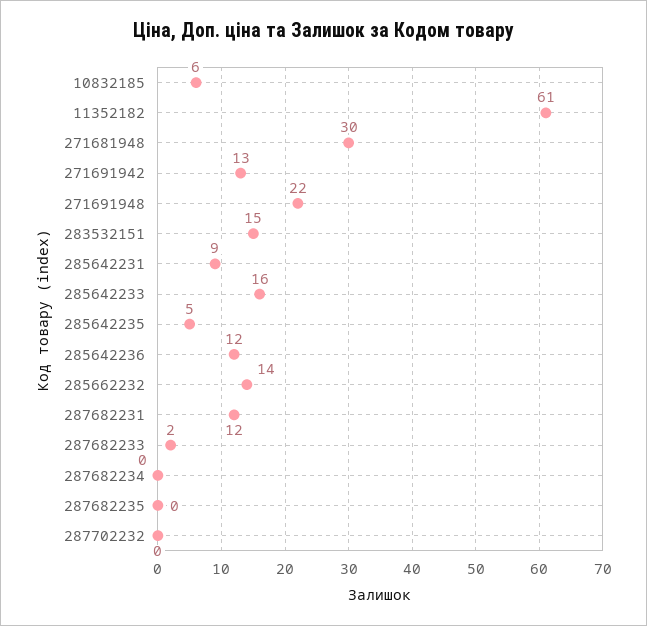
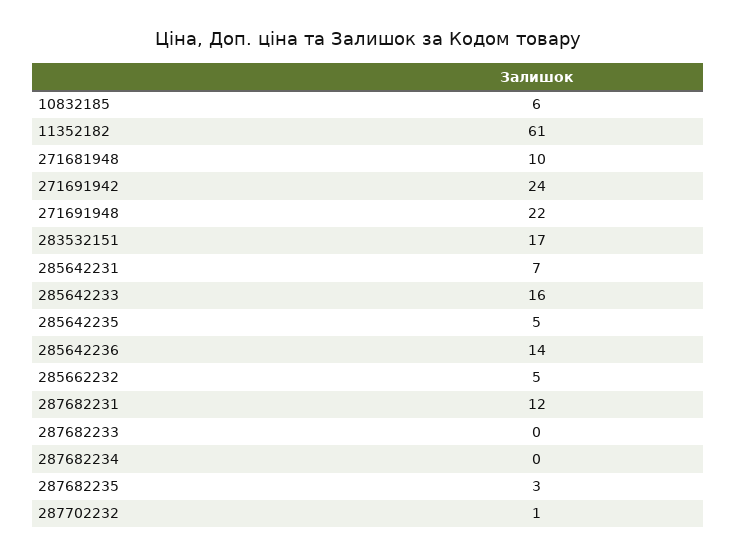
271681948: 30 -> 10
271691942: 13 -> 24
283532151: 15 -> 17
285642231: 9 -> 7
285642236: 12 -> 14
285662232: 14 -> 5
287682233: 2 -> 0
287682235: 0 -> 3
287702232: 0 -> 1

